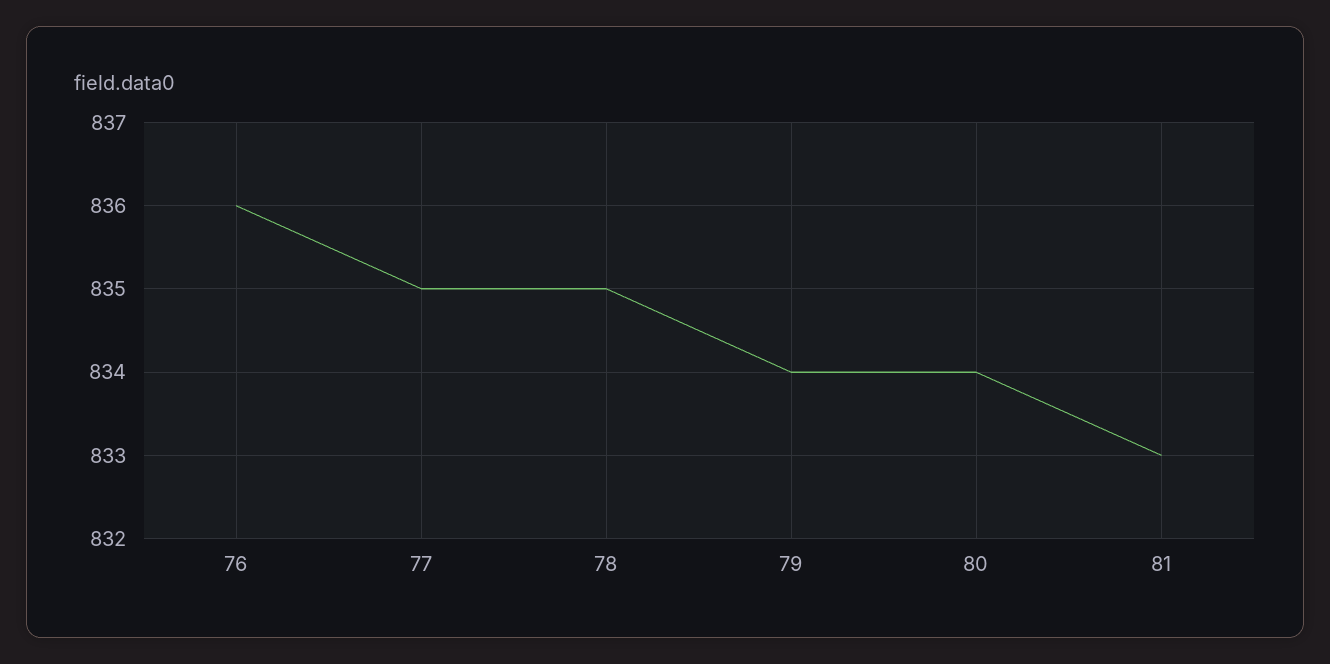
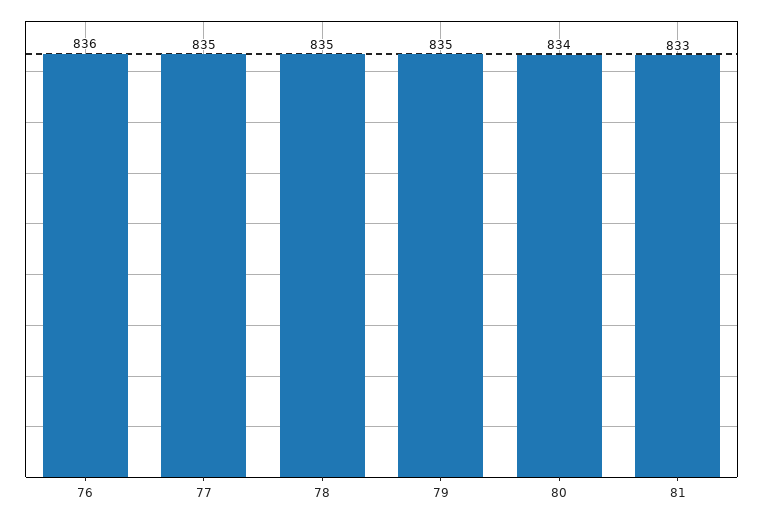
79: 834 -> 835

